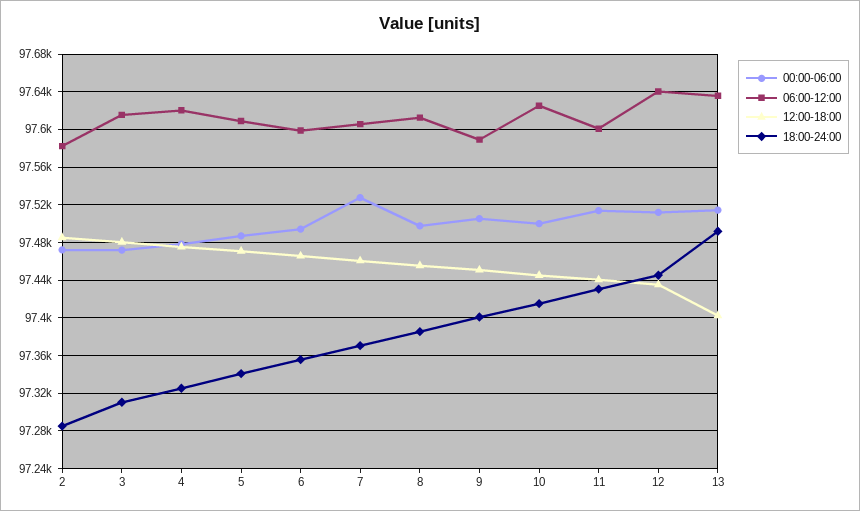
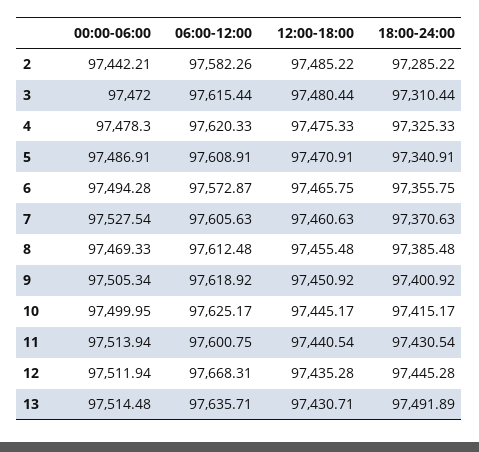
00:00-06:00, 2: 97470 -> 97442.21
06:00-12:00, 6: 97600 -> 97572.87
00:00-06:00, 8: 97500 -> 97469.33
06:00-12:00, 9: 97590 -> 97618.92
06:00-12:00, 12: 97640 -> 97668.31
12:00-18:00, 13: 97400 -> 97430.71

